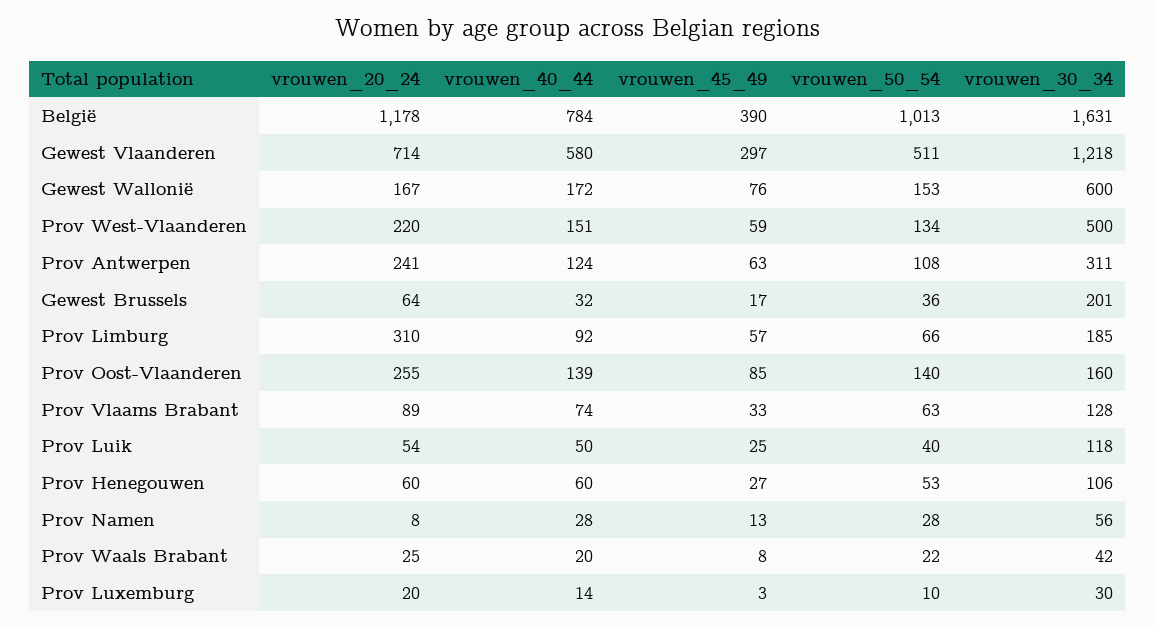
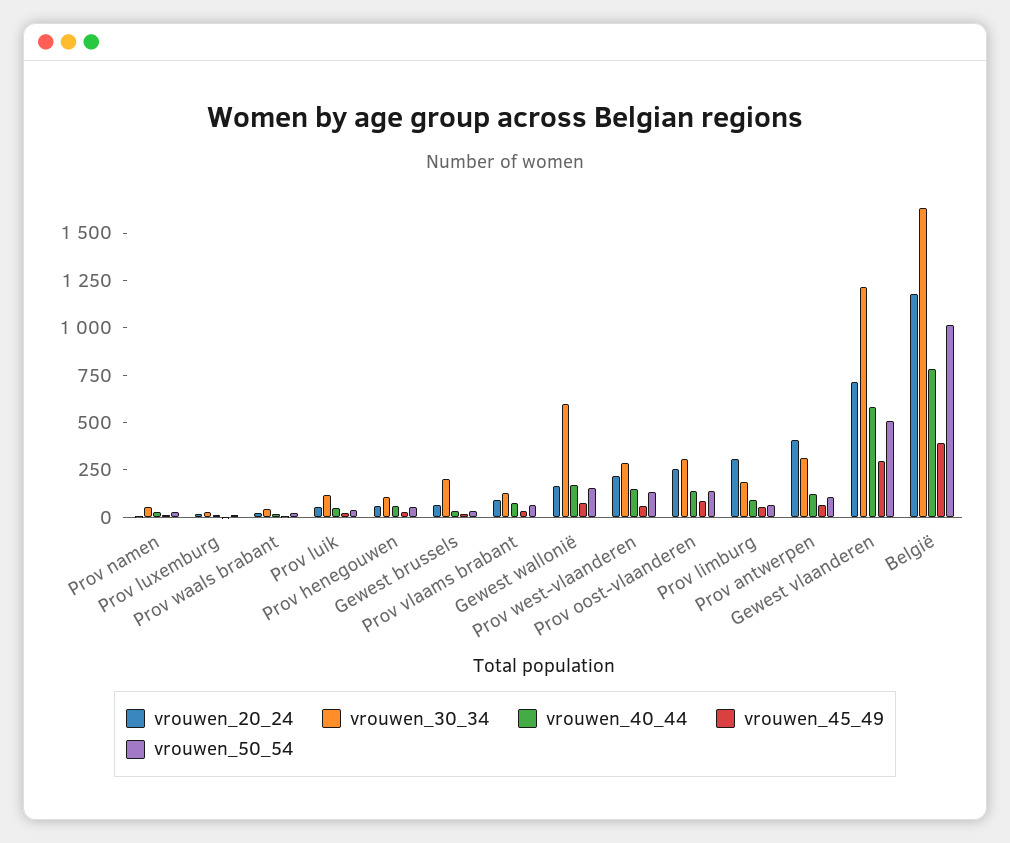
vrouwen_30_34, Prov West-Vlaanderen: 500 -> 300
vrouwen_20_24, Prov Antwerpen: 241 -> 400
vrouwen_30_34, Prov Oost-Vlaanderen: 160 -> 300

